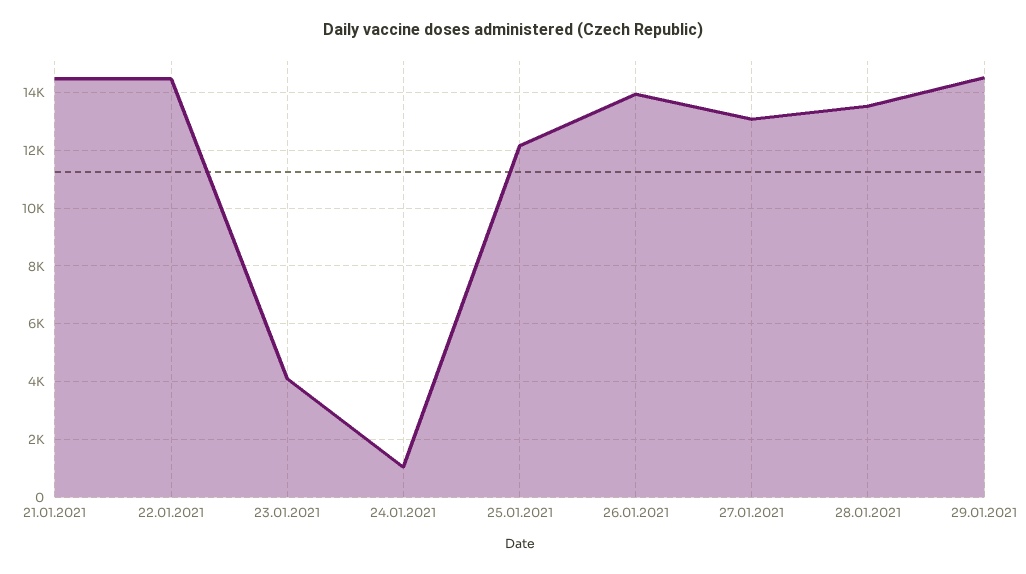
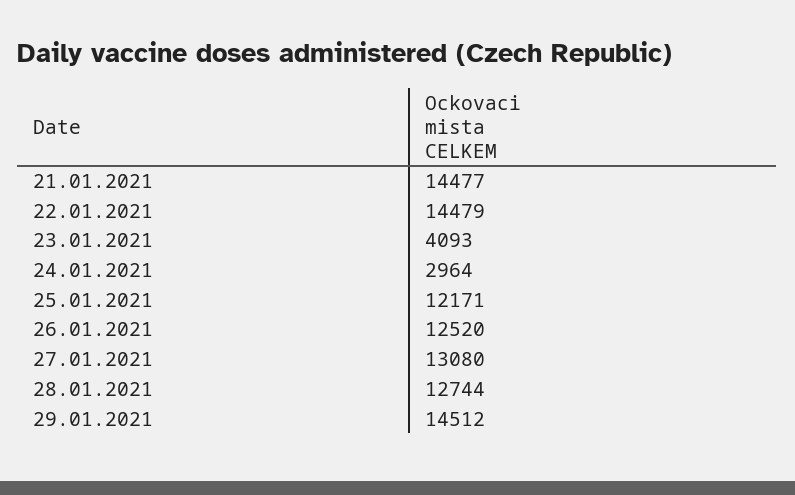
24.01.2021: 1000 -> 2964
26.01.2021: 14000 -> 12520
28.01.2021: 13500 -> 12744

